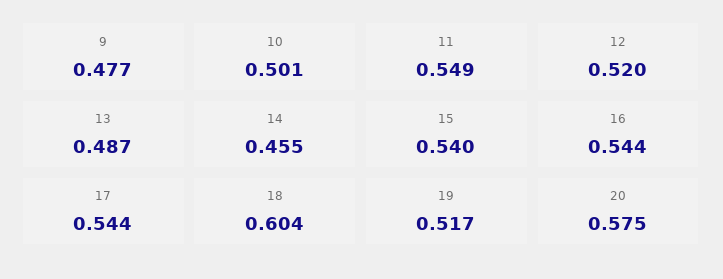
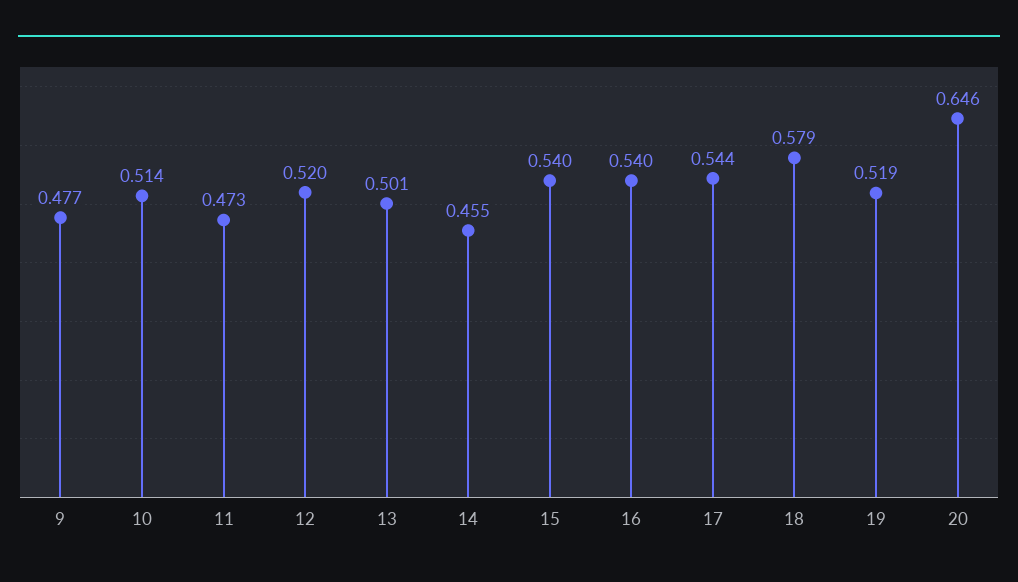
10: 0.501 -> 0.514
11: 0.549 -> 0.473
13: 0.487 -> 0.501
16: 0.544 -> 0.54
18: 0.604 -> 0.579
19: 0.517 -> 0.519
20: 0.575 -> 0.646

